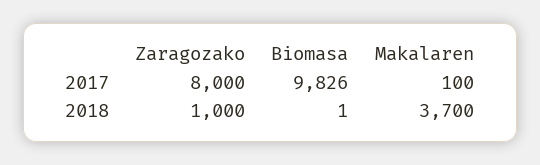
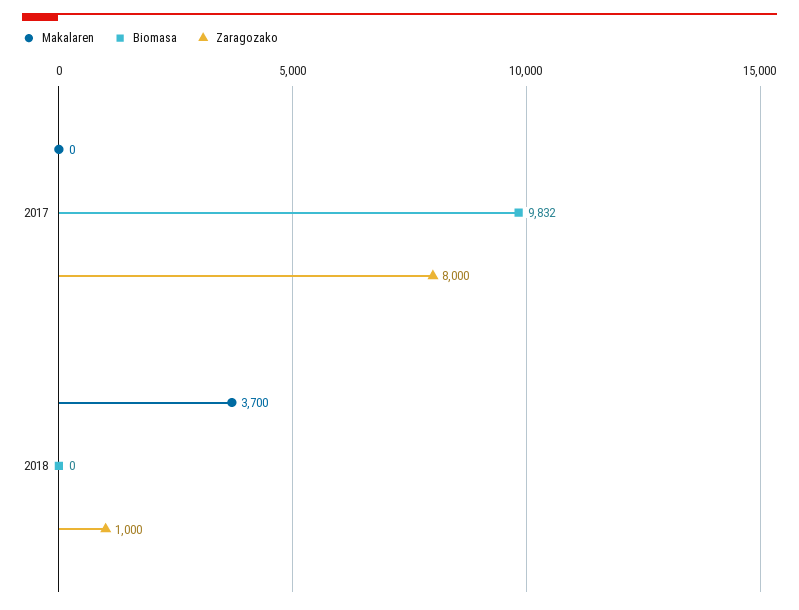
Biomasa, 2017: 9826 -> 9832
Makalaren, 2017: 100 -> 0
Biomasa, 2018: 1 -> 0

